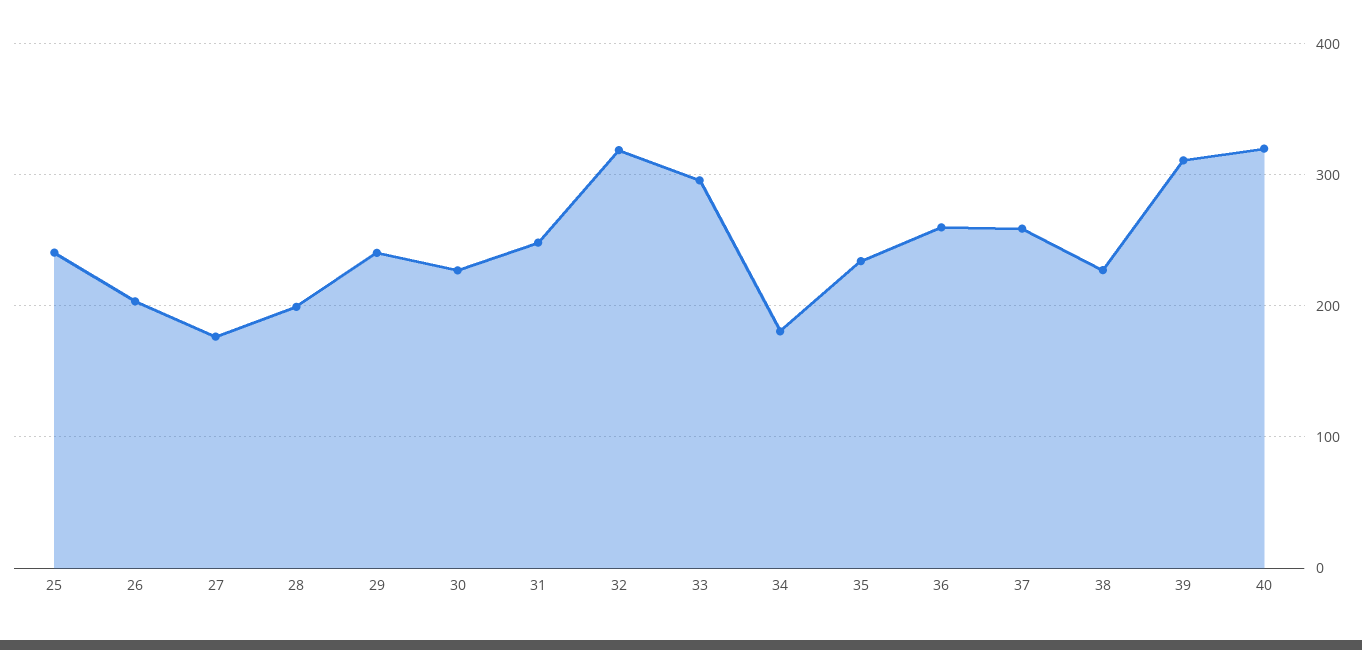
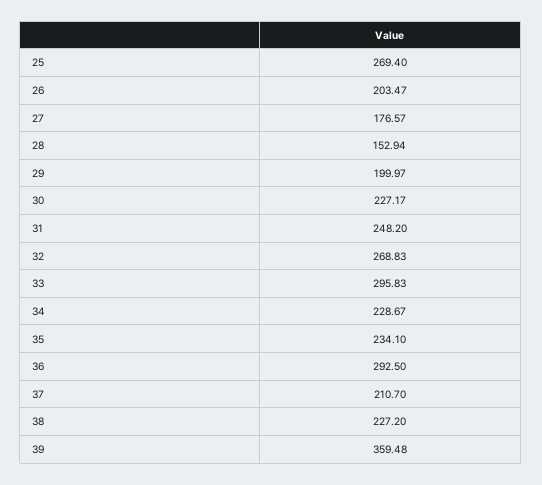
25: 240 -> 269.4
28: 200 -> 152.94
29: 240 -> 199.97
32: 320 -> 268.83
34: 180 -> 228.67
36: 260 -> 292.5
37: 260 -> 210.7
39: 310 -> 359.48
40: 320 -> none

